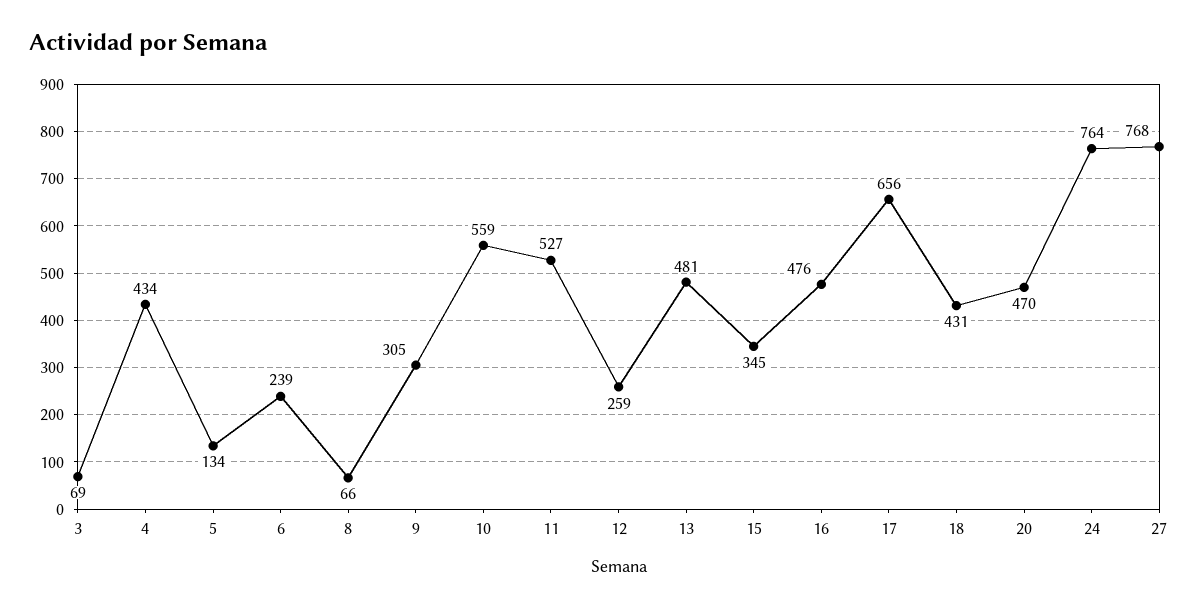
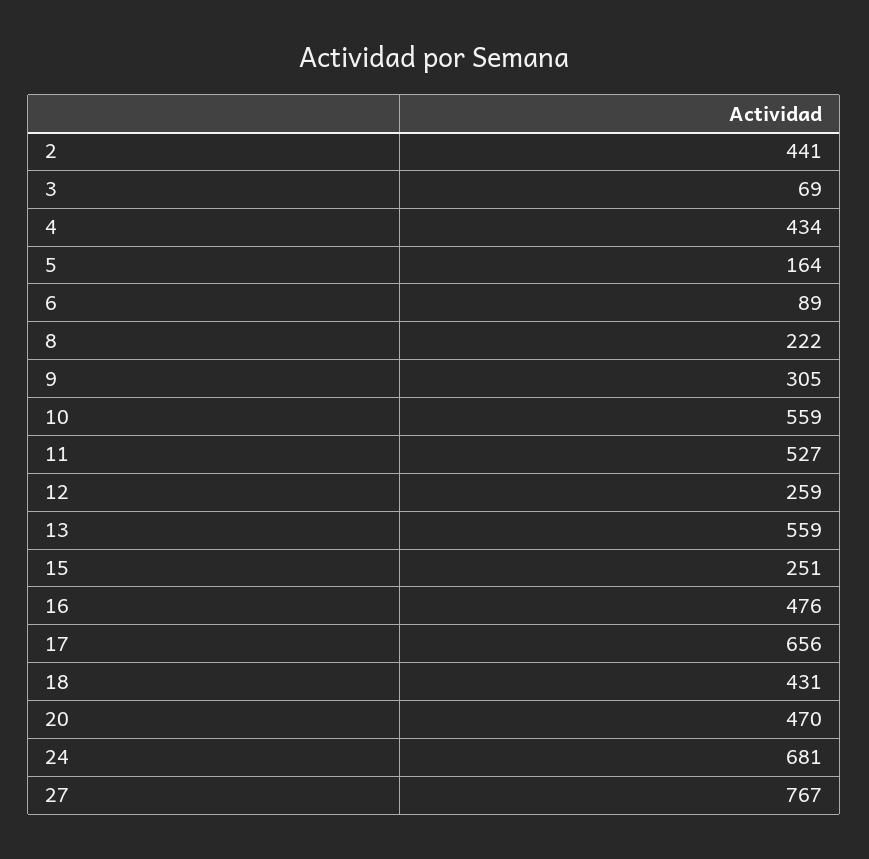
5: 134 -> 164
6: 239 -> 89
8: 66 -> 222
13: 481 -> 559
15: 345 -> 251
24: 764 -> 681
27: 768 -> 767
2: none -> 441

